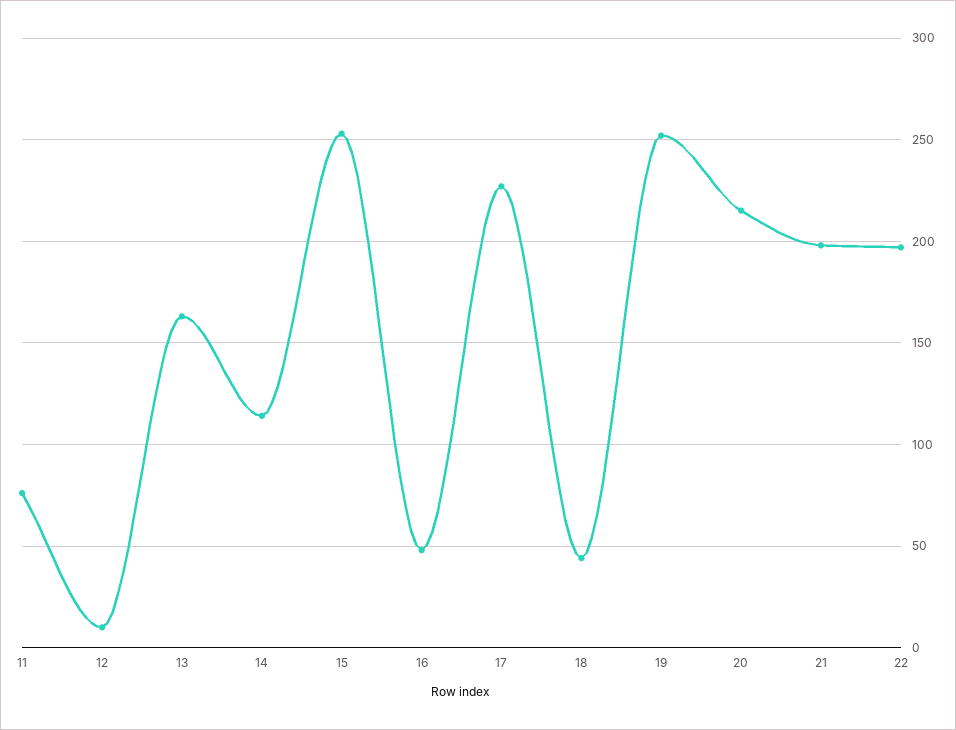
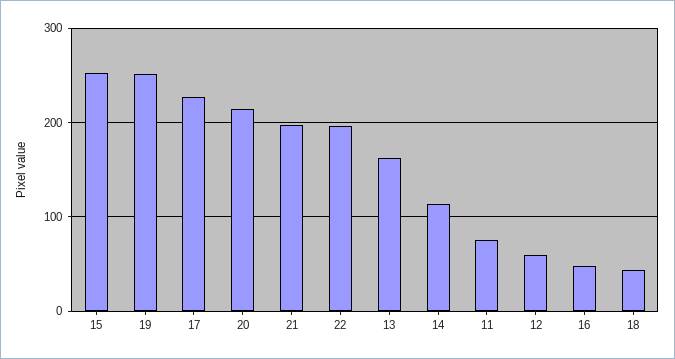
12: 10 -> 60

